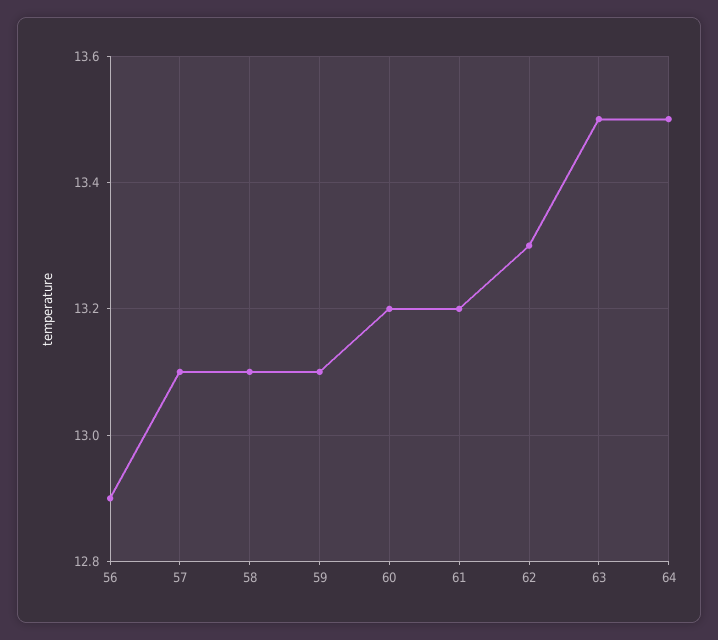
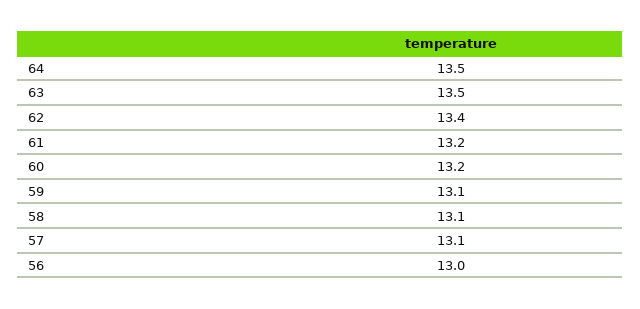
56: 12.9 -> 13
62: 13.3 -> 13.4

